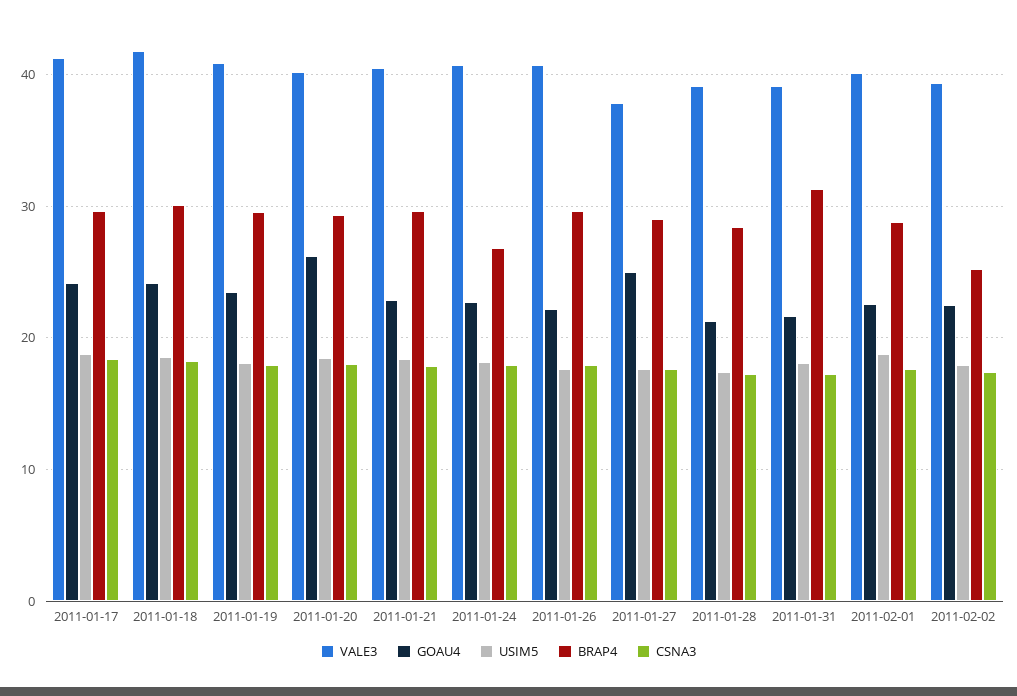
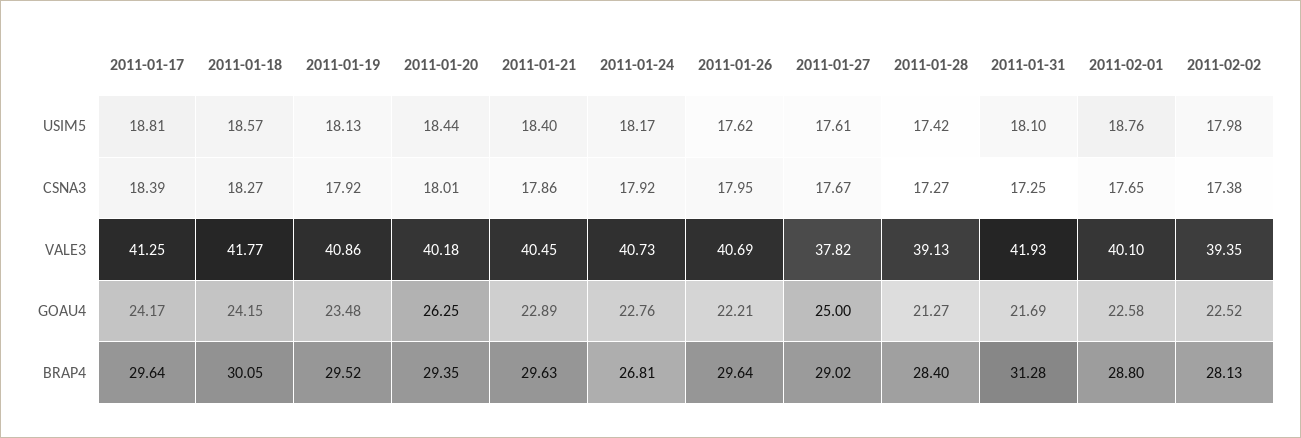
VALE3, 2011-01-31: 39 -> 41.93
BRAP4, 2011-02-02: 25 -> 28.13

